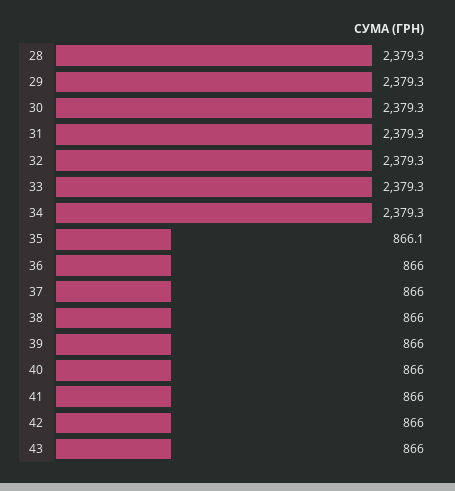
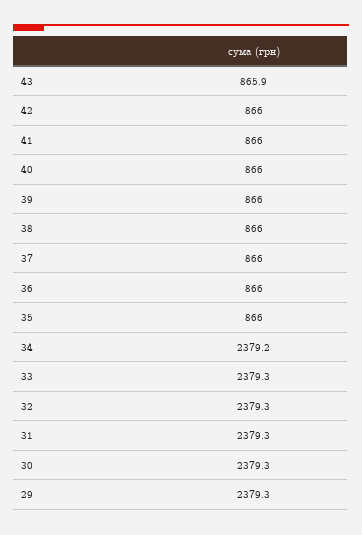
28: 2379.3 -> none
34: 2379.3 -> 2379.2
35: 866.1 -> 866
43: 866 -> 865.9

